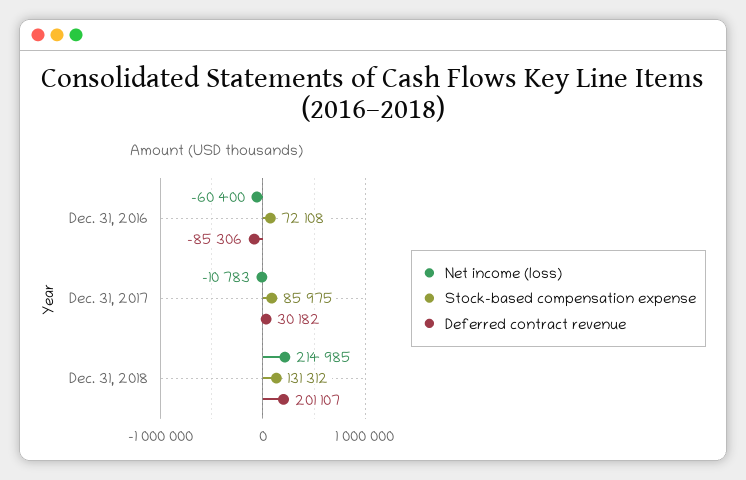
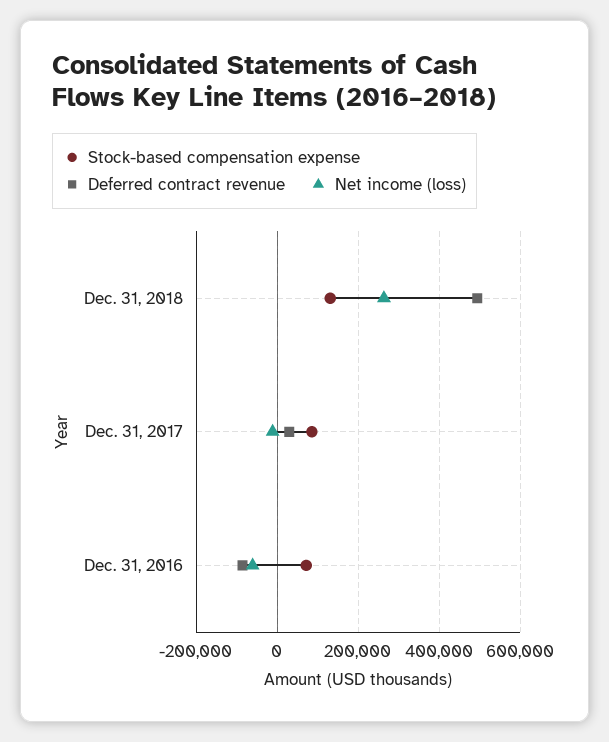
Net income (loss), Dec. 31, 2018: 214985 -> 260000
Deferred contract revenue, Dec. 31, 2018: 201107 -> 500000

